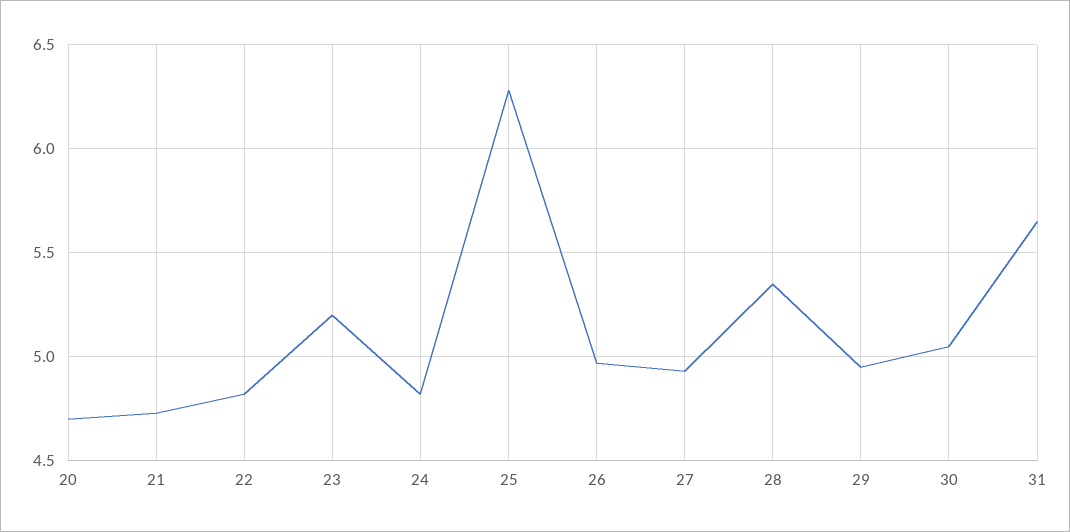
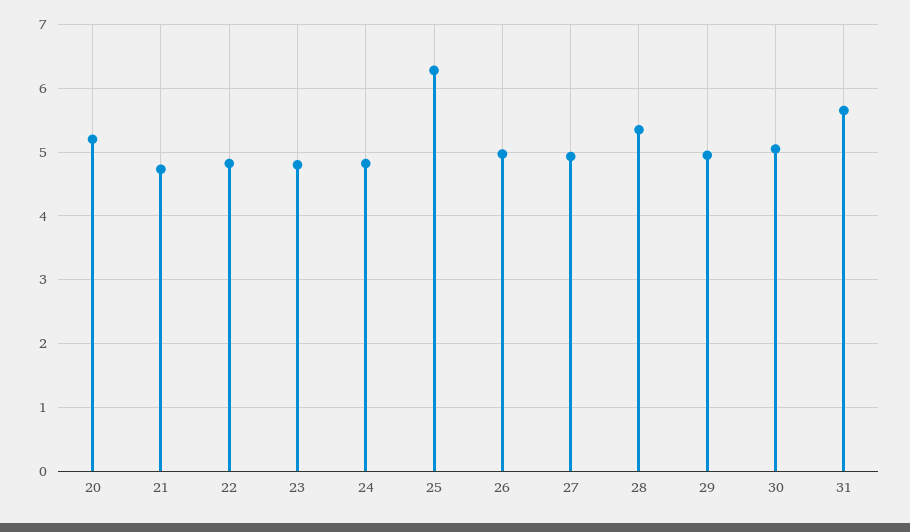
20: 4.7 -> 5.2
23: 5.2 -> 4.8

